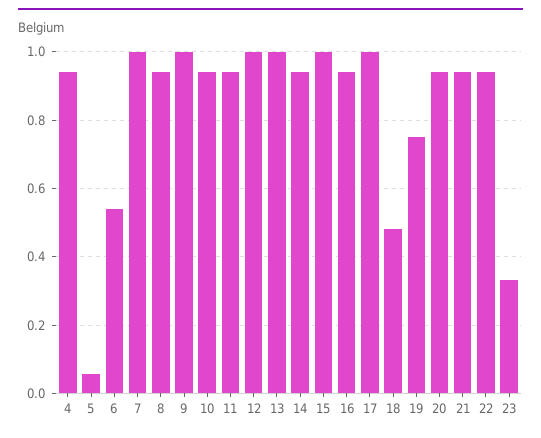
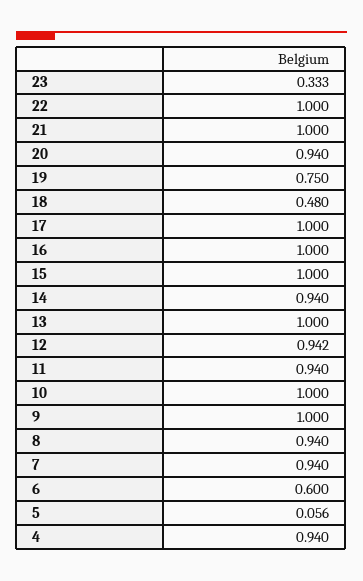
6: 0.54 -> 0.6
7: 1 -> 0.94
10: 0.94 -> 1
12: 1 -> 0.942
16: 0.94 -> 1
21: 0.94 -> 1
22: 0.94 -> 1

